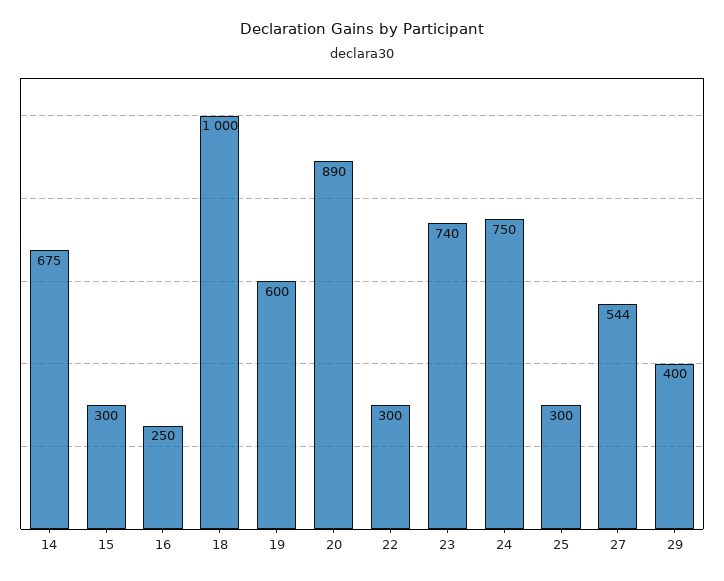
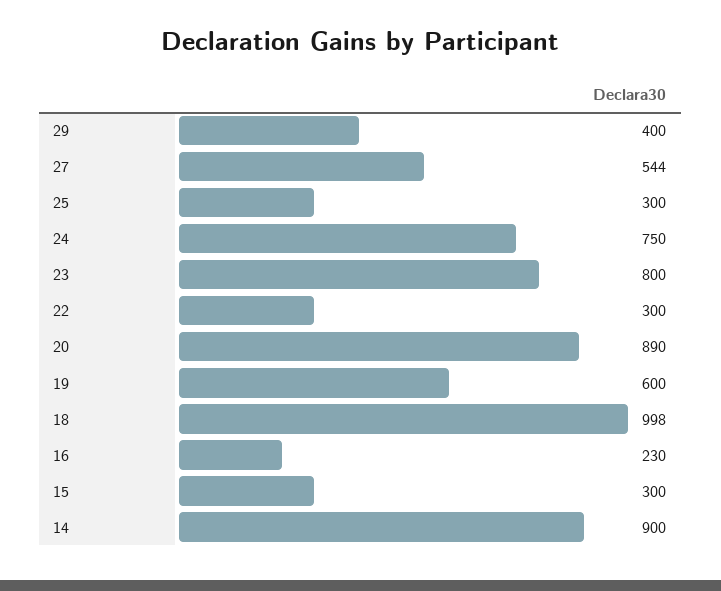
14: 675 -> 900
16: 250 -> 230
18: 1000 -> 998
23: 740 -> 800

